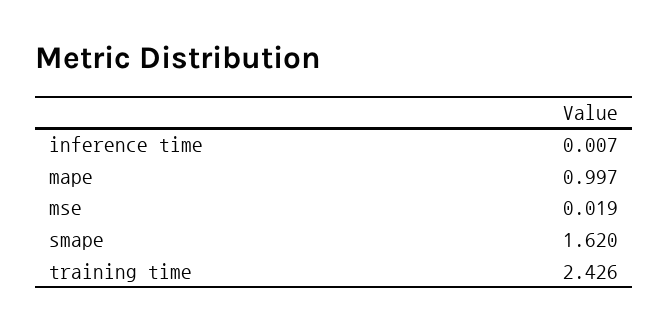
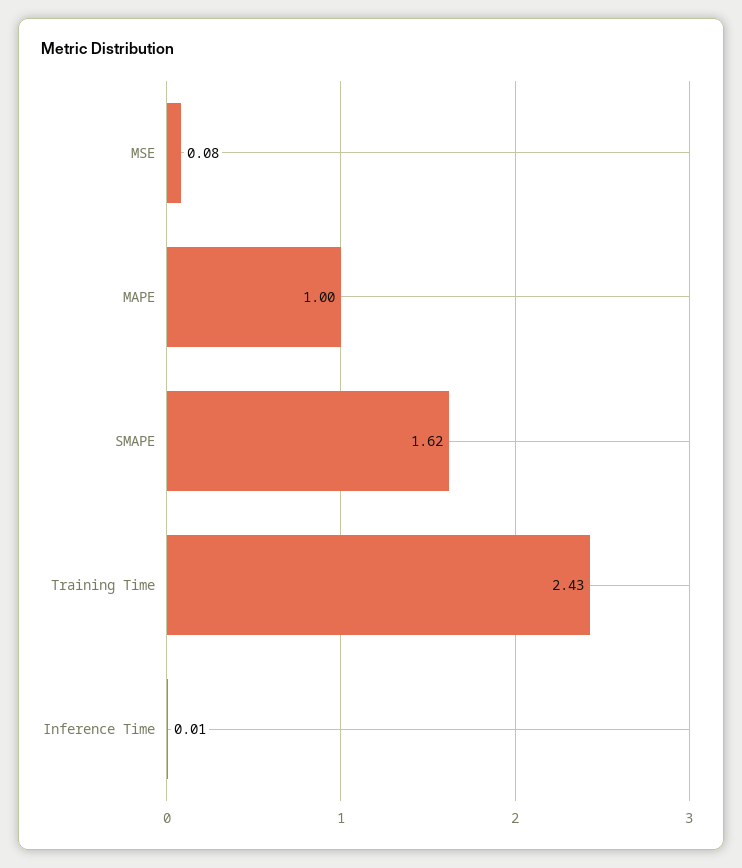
mse: 0.019 -> 0.08

